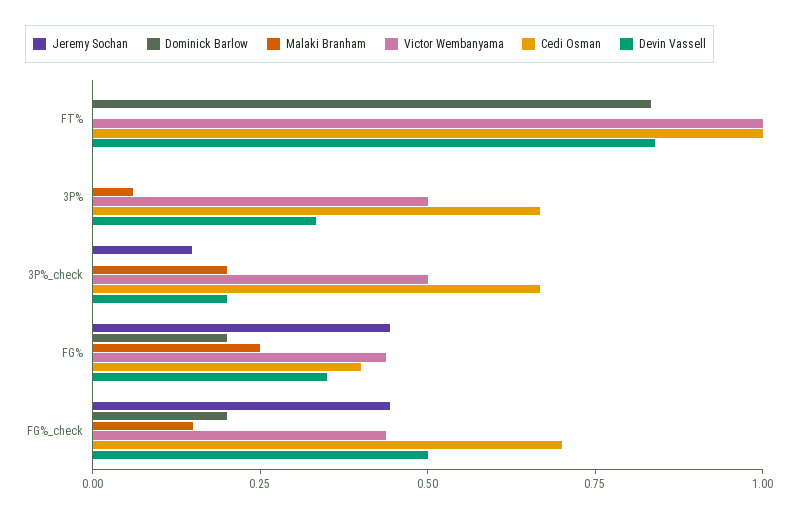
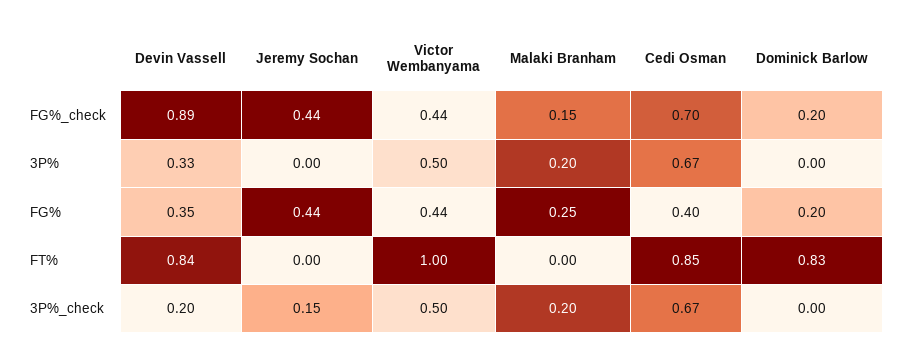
Cedi Osman, FT%: 1 -> 0.85
Malaki Branham, 3P%: 0.05 -> 0.2
Devin Vassell, FG%_check: 0.5 -> 0.89

